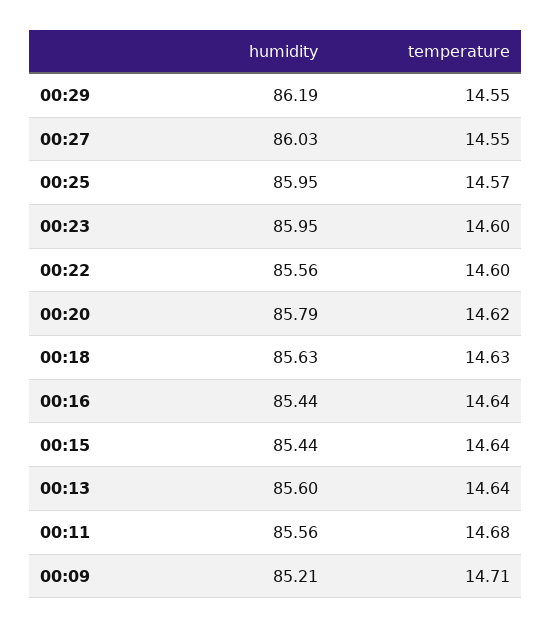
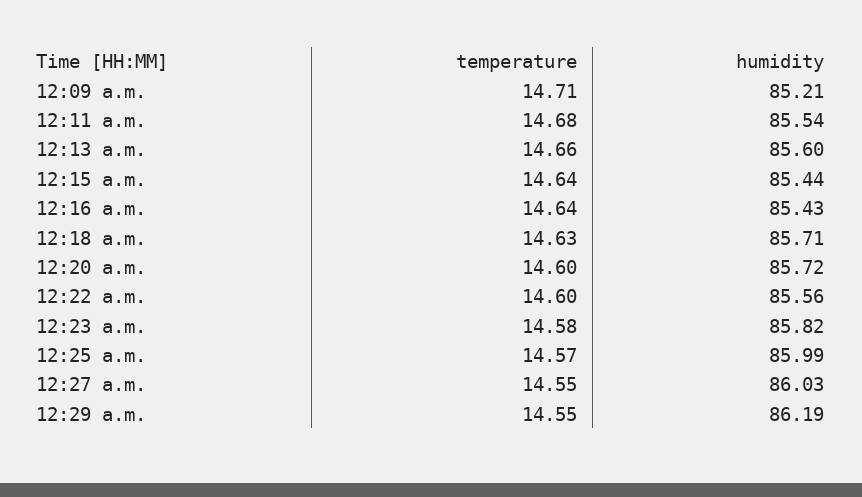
humidity, 00:25: 85.95 -> 85.99
humidity, 00:23: 85.95 -> 85.82
temperature, 00:23: 14.6 -> 14.58
humidity, 00:20: 85.79 -> 85.72
temperature, 00:20: 14.62 -> 14.6
humidity, 00:18: 85.63 -> 85.71
humidity, 00:16: 85.44 -> 85.43
temperature, 00:13: 14.64 -> 14.66
humidity, 00:11: 85.56 -> 85.54

